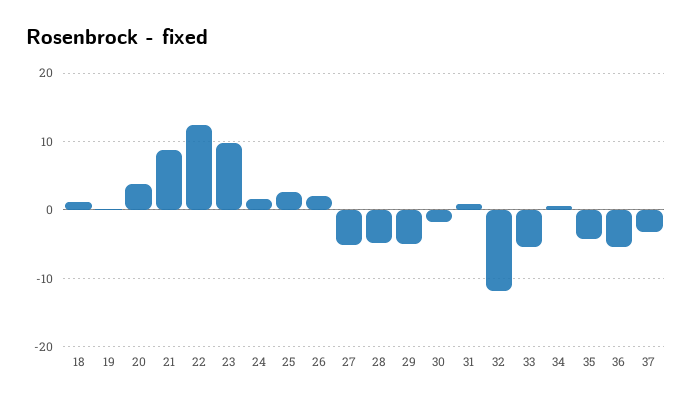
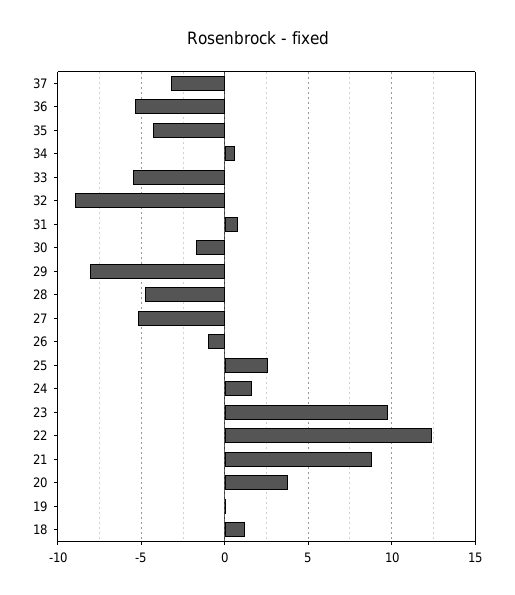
26: 2 -> -1
29: -5 -> -8
32: -12 -> -9

